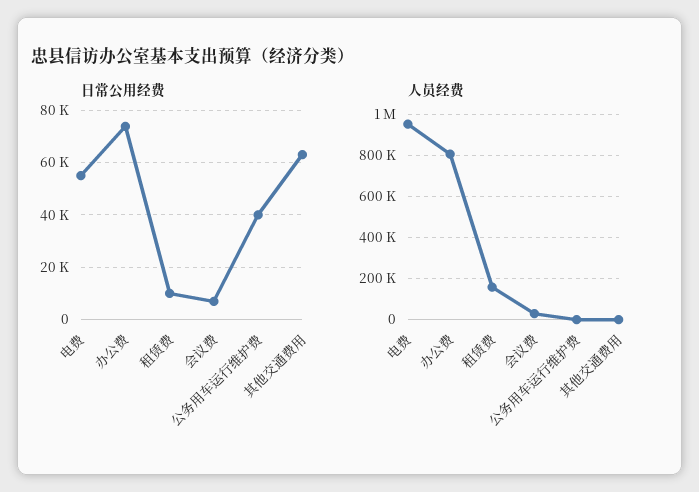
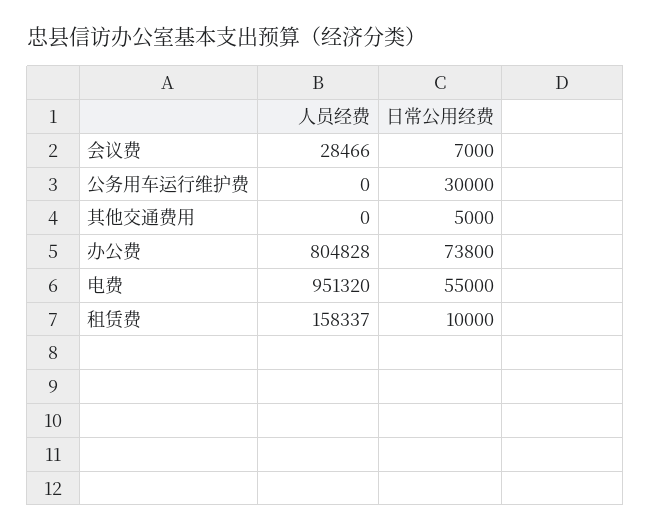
日常公用经费, 公务用车运行维护费: 40000 -> 30000
日常公用经费, 其他交通费用: 62500 -> 5000

